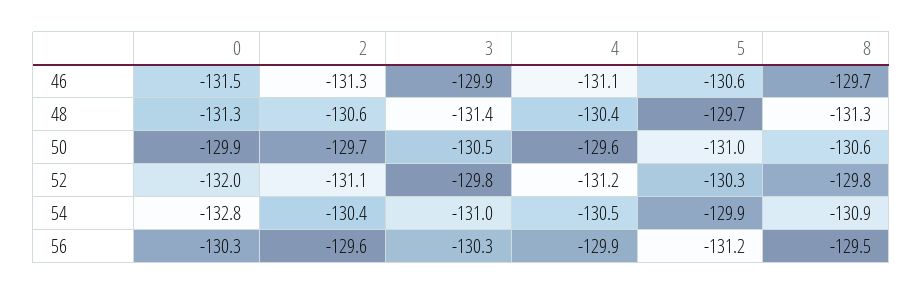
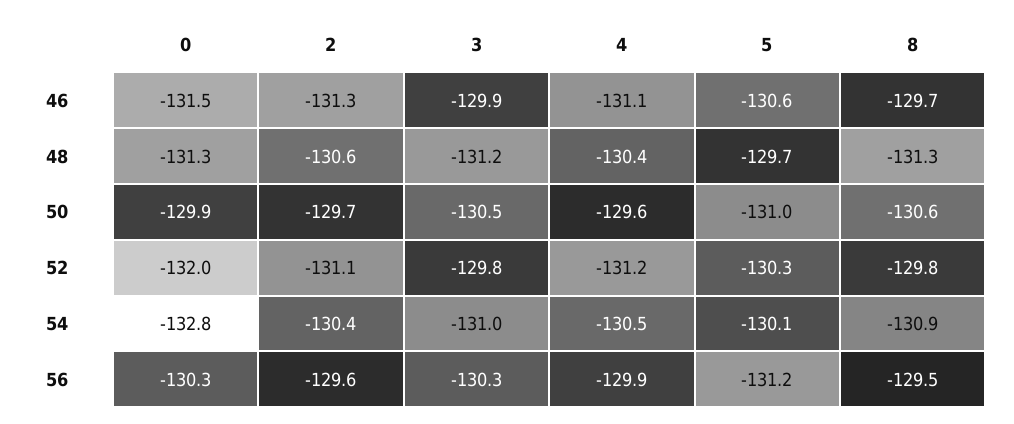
3, 48: -131.4 -> -131.2
5, 54: -129.9 -> -130.1

